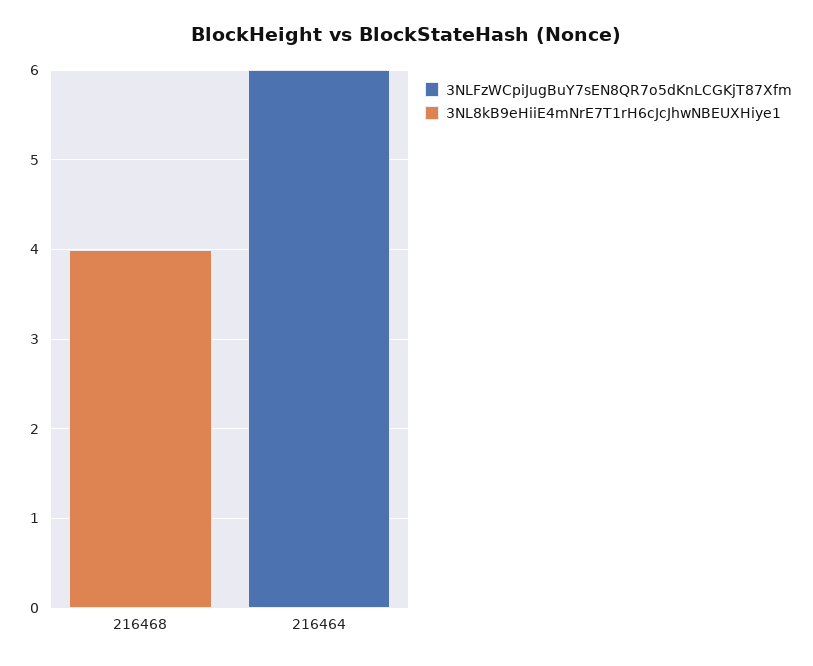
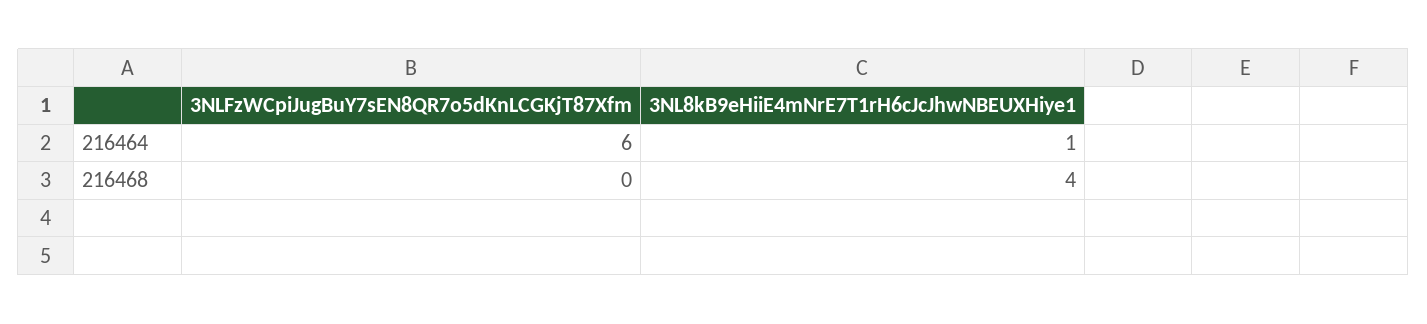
3NL8kB9eHiiE4mNrE7T1rH6cJcJhwNBEUXHiye1, 216464: 0 -> 1

